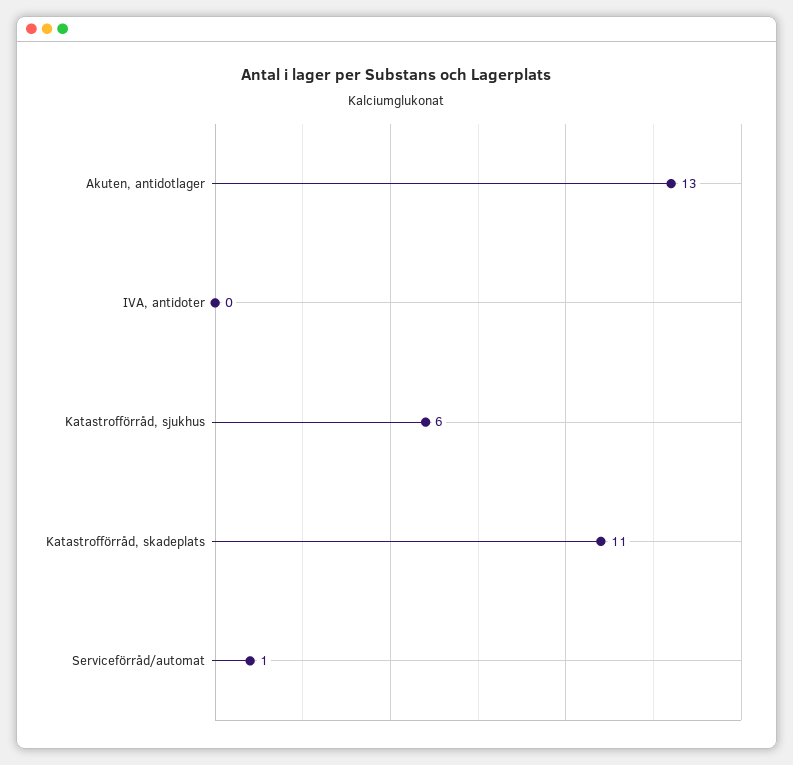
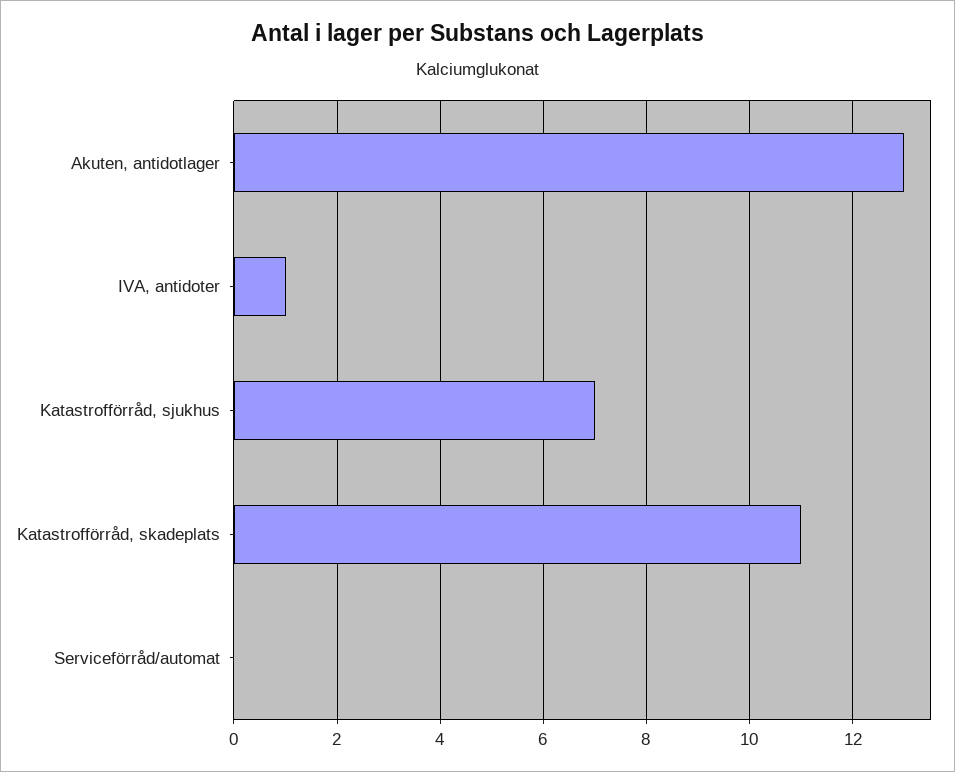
IVA, antidoter: 0 -> 1
Katastrofförråd, sjukhus: 6 -> 7
Serviceförråd/automat: 1 -> 0

